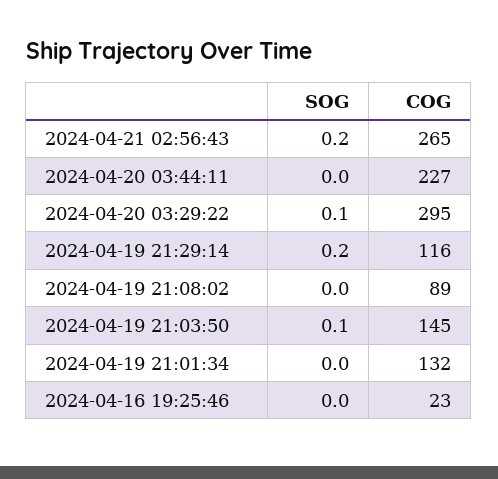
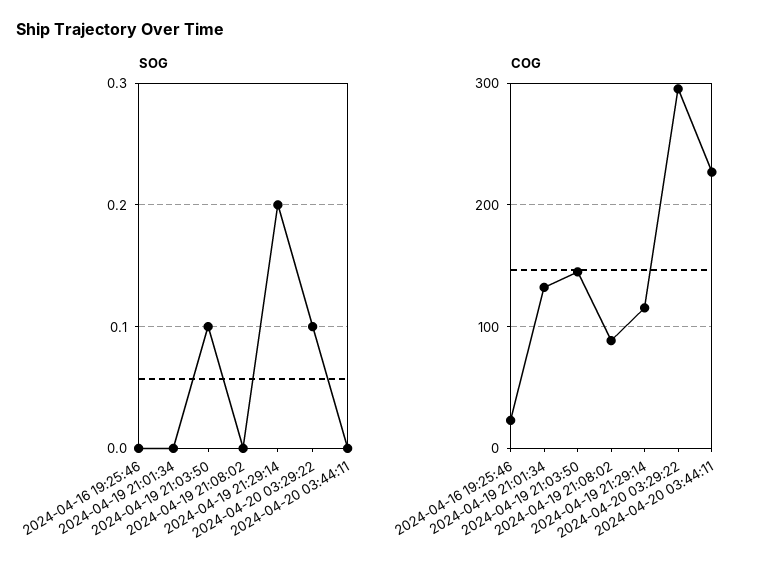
SOG, 2024-04-21 02:56:43: 0.2 -> none
COG, 2024-04-21 02:56:43: 265 -> none

